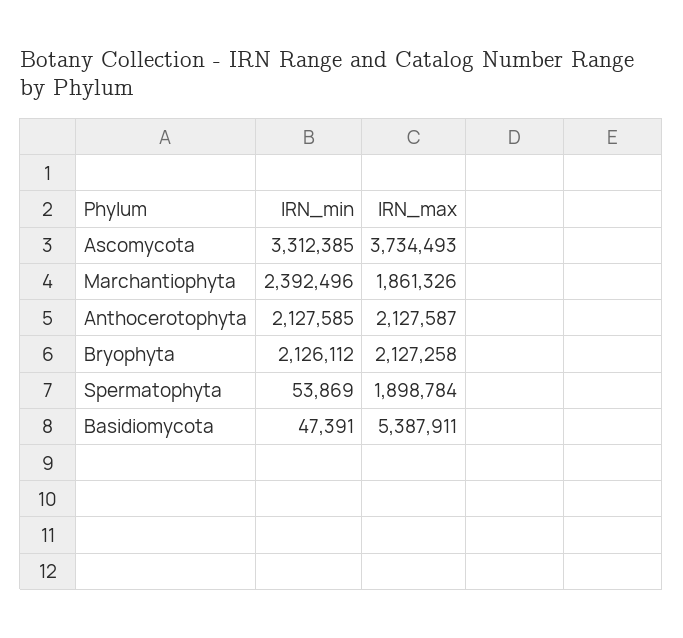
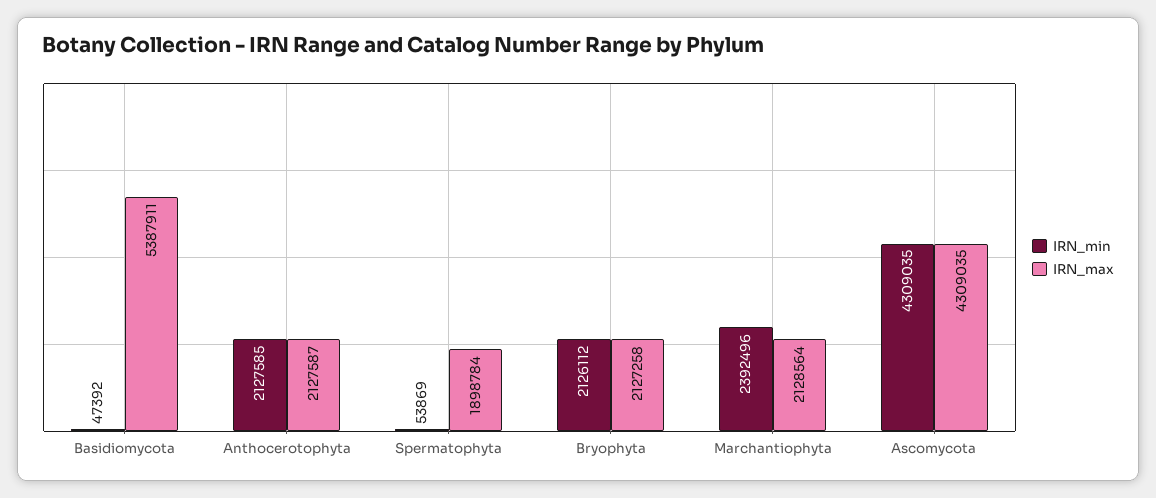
IRN_min, Ascomycota: 3312385 -> 4309035
IRN_max, Ascomycota: 3734493 -> 4309035
IRN_max, Marchantiophyta: 1861326 -> 2128564
IRN_min, Basidiomycota: 47391 -> 47392

